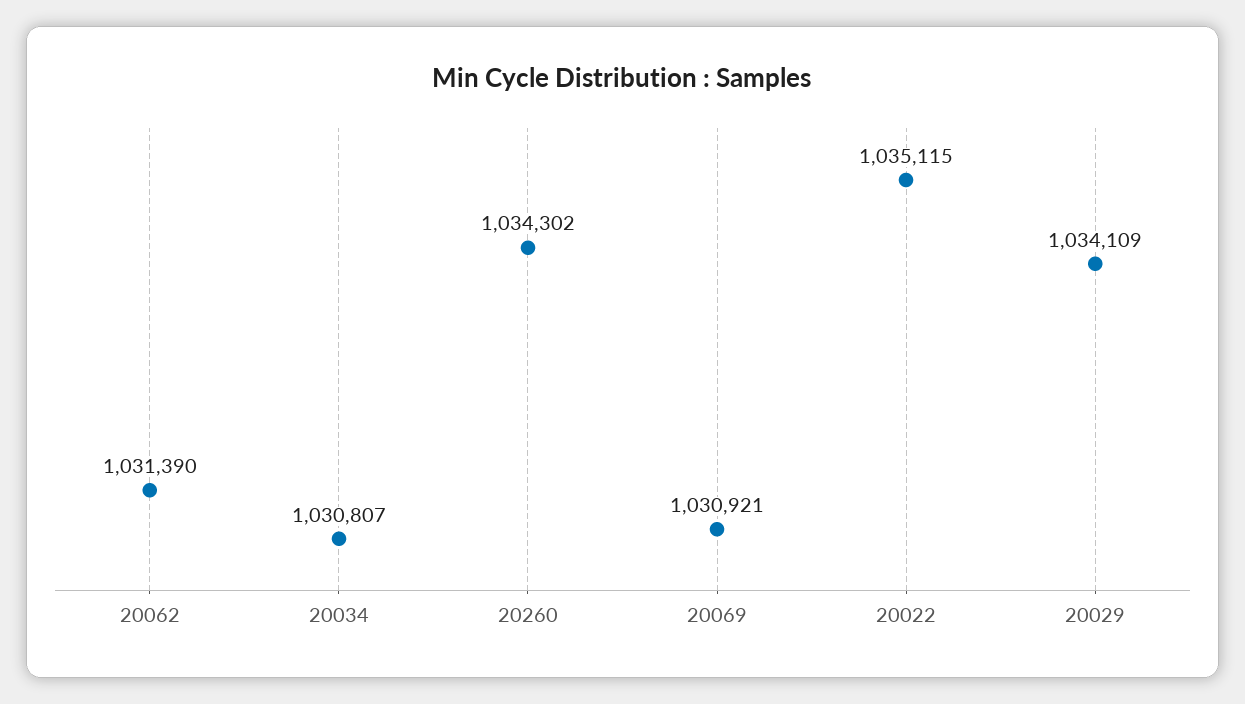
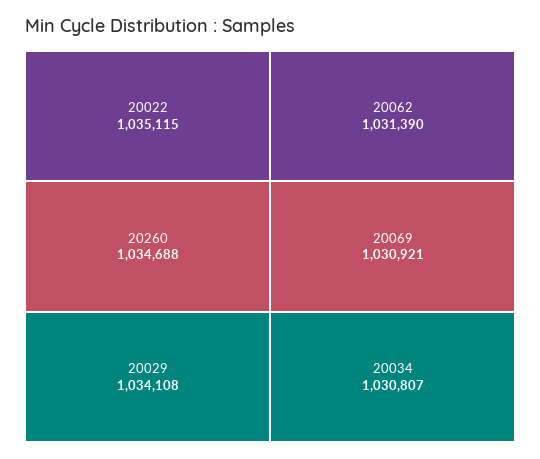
20260: 1034302 -> 1034688
20029: 1034109 -> 1034108

